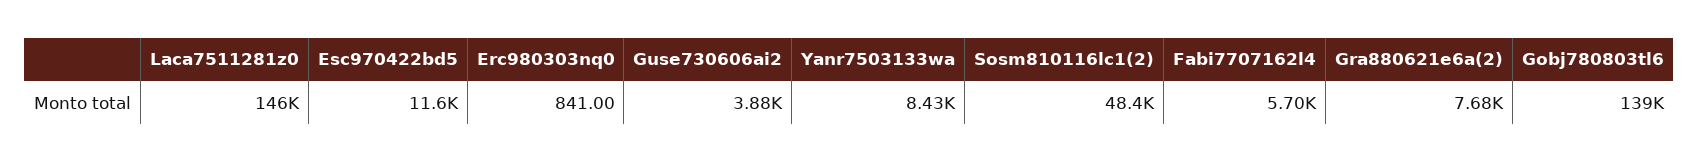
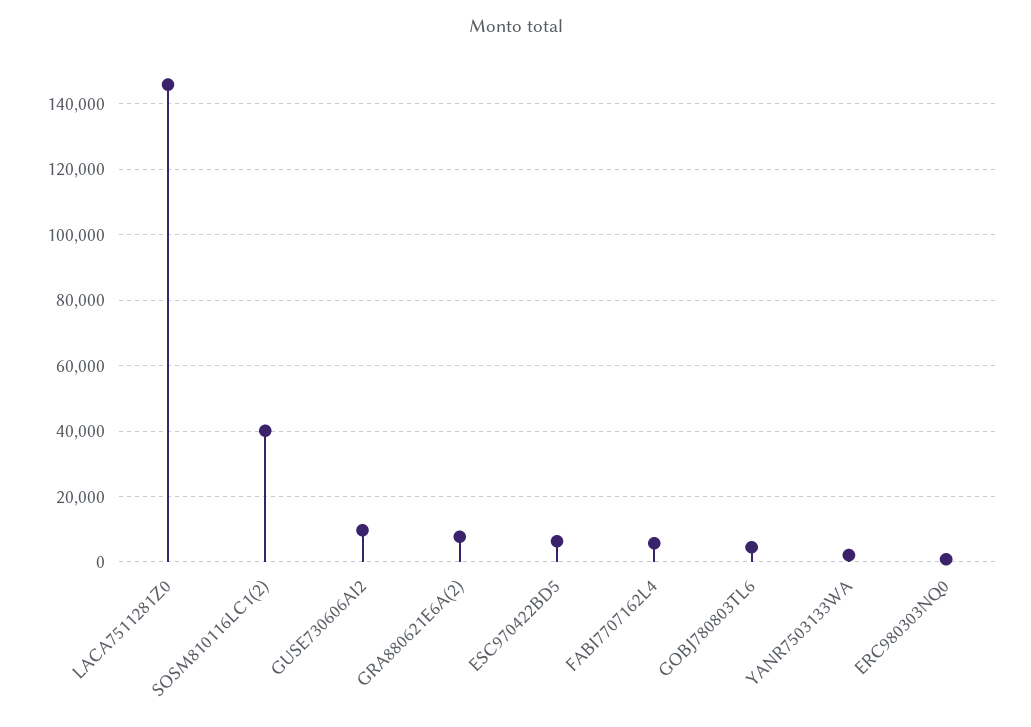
Esc970422bd5: 11600 -> 6000
Guse730606ai2: 3880 -> 10000
Yanr7503133wa: 8430 -> 2000
Sosm810116lc1(2): 48400 -> 40000
Gobj780803tl6: 139000 -> 4000

